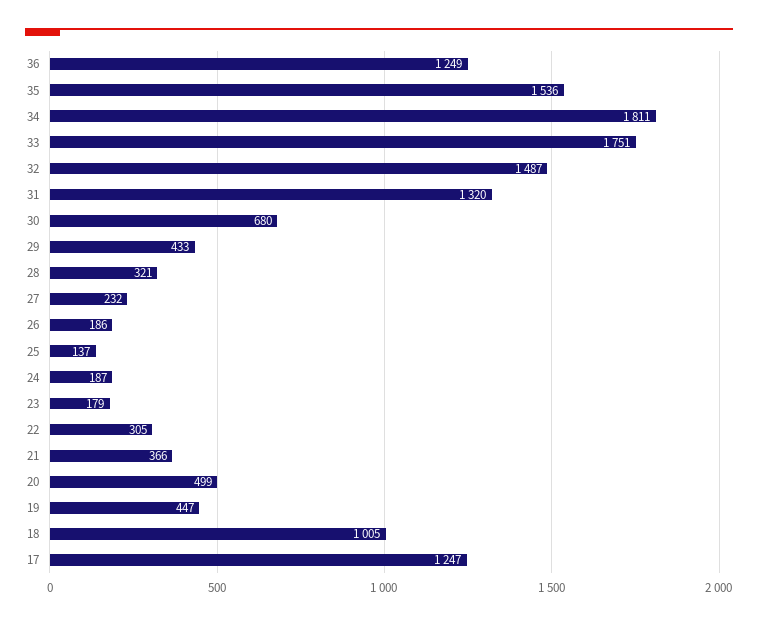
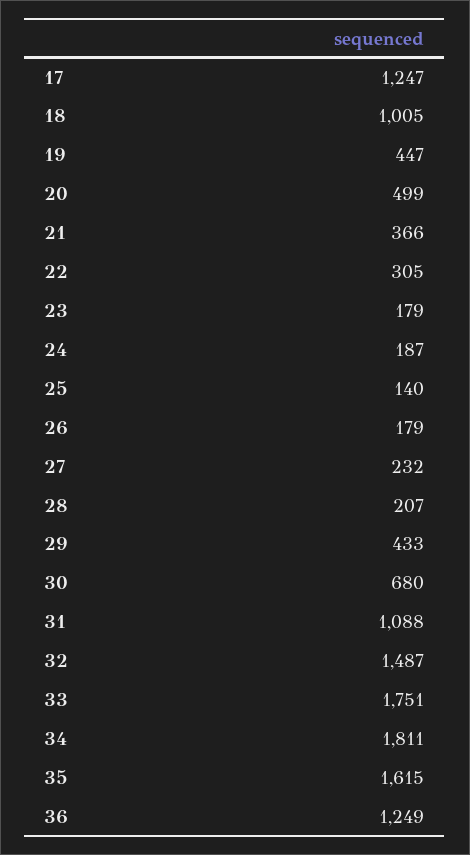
35: 1536 -> 1615
31: 1320 -> 1088
28: 321 -> 207
26: 186 -> 179
25: 137 -> 140

